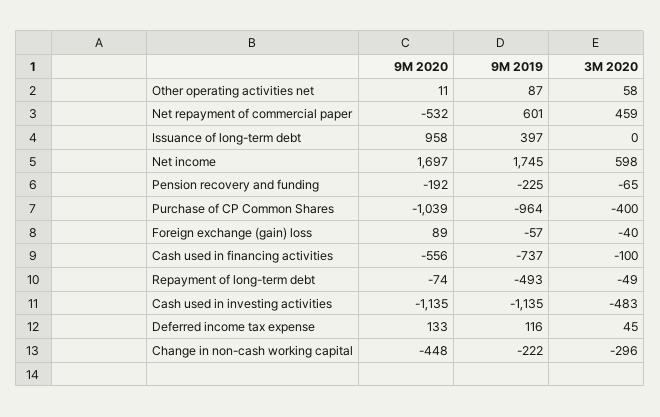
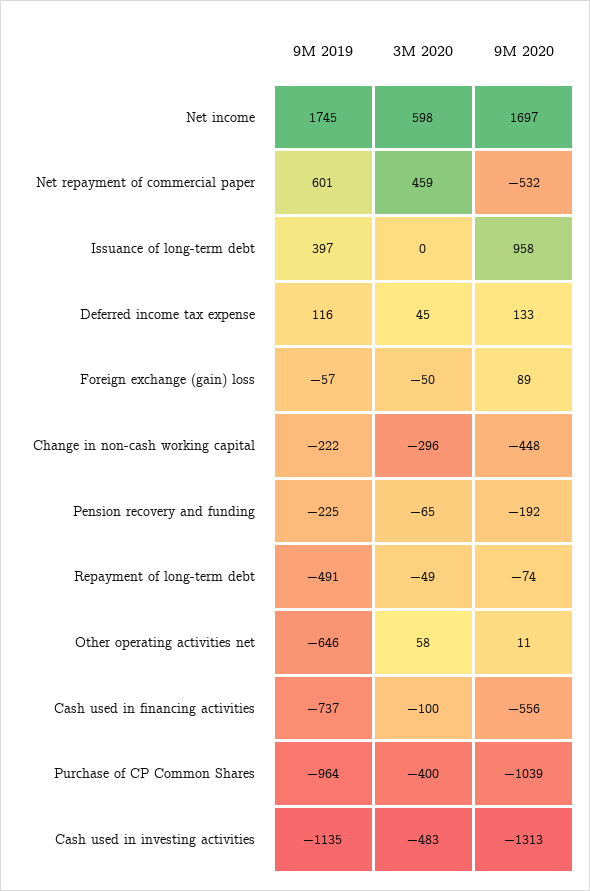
9M 2019, Other operating activities net: 87 -> -646
3M 2020, Foreign exchange (gain) loss: -40 -> -50
9M 2019, Repayment of long-term debt: -493 -> -491
9M 2020, Cash used in investing activities: -1135 -> -1313

